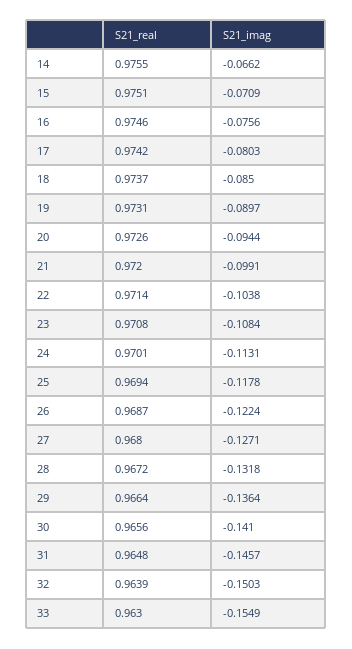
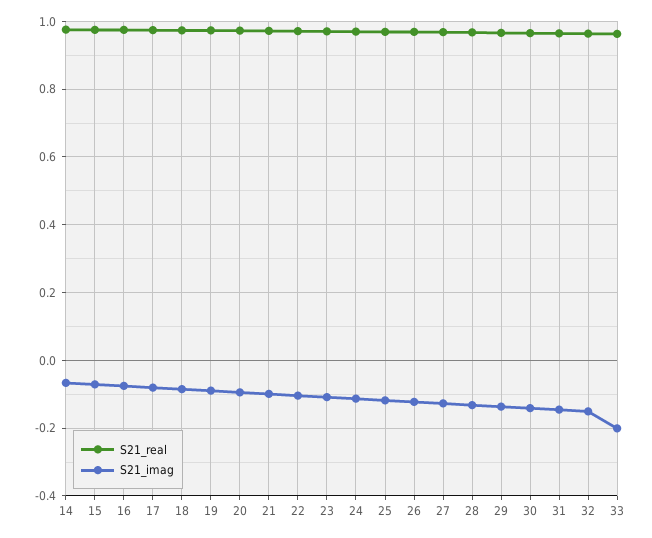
S21_imag, 33: -0.1549 -> -0.2

